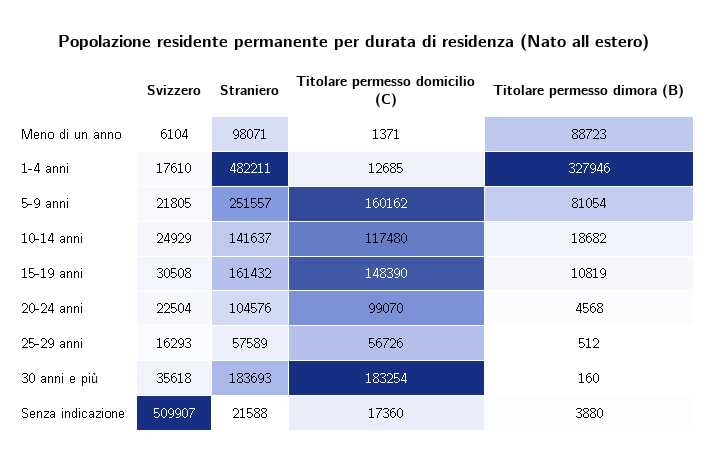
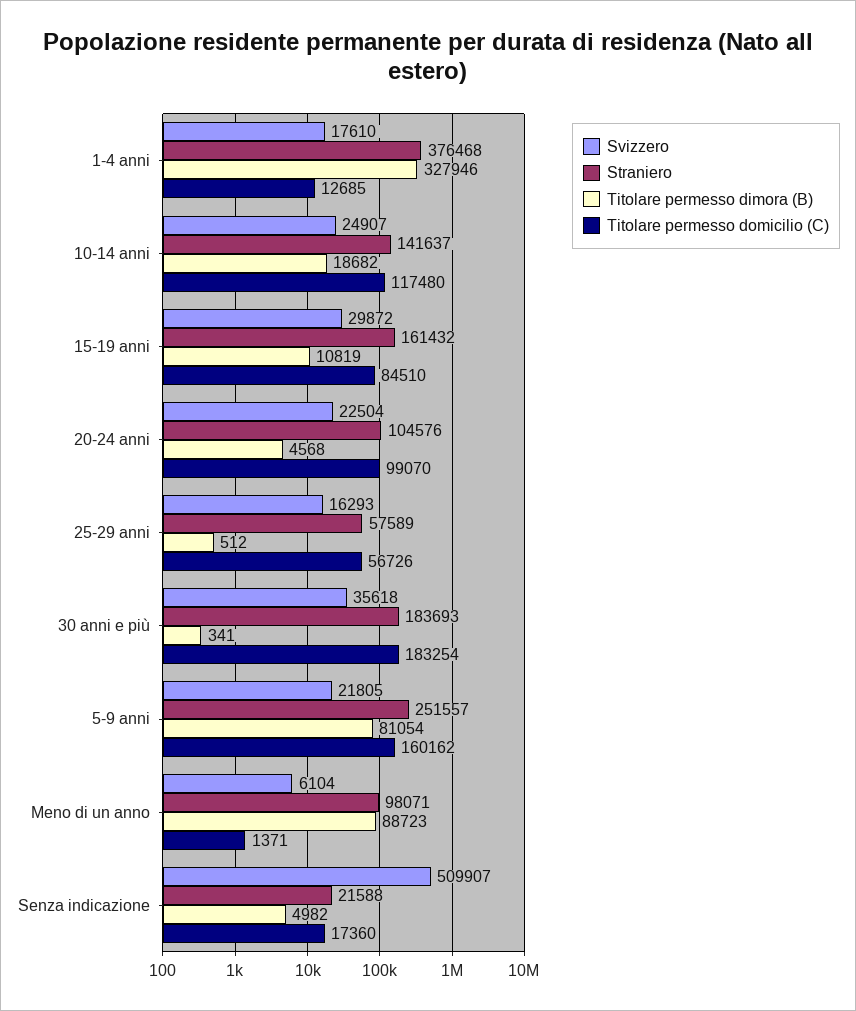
Straniero, 1-4 anni: 482211 -> 376468
Svizzero, 10-14 anni: 24929 -> 24907
Svizzero, 15-19 anni: 30508 -> 29872
Titolare permesso domicilio (C), 15-19 anni: 148390 -> 84510
Titolare permesso dimora (B), 30 anni e più: 160 -> 341
Titolare permesso dimora (B), Senza indicazione: 3880 -> 4982

